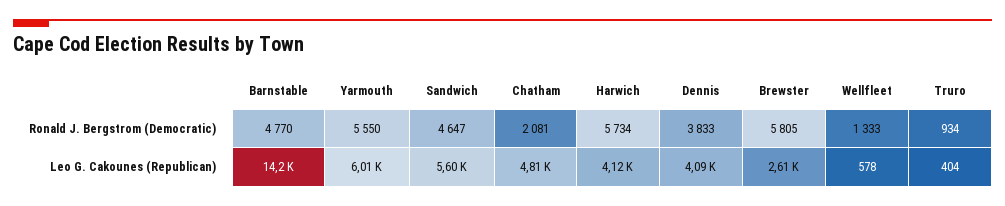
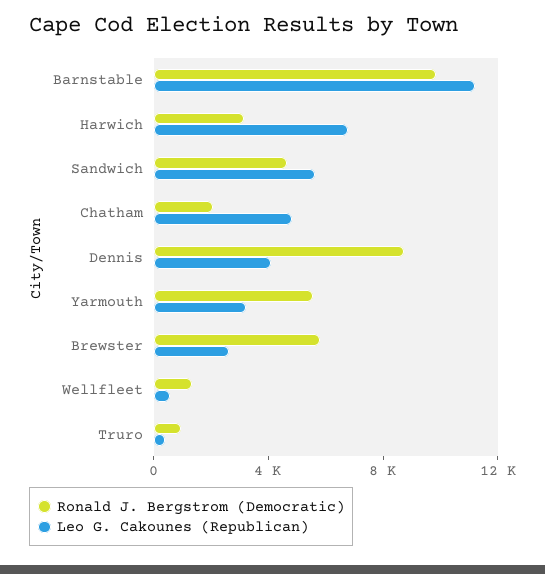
Ronald J. Bergstrom (Democratic), Barnstable: 4770 -> 10000
Ronald J. Bergstrom (Democratic), Harwich: 5734 -> 3000
Ronald J. Bergstrom (Democratic), Dennis: 3833 -> 9000
Leo G. Cakounes (Republican), Barnstable: 14200 -> 11000
Leo G. Cakounes (Republican), Yarmouth: 6010 -> 3000
Leo G. Cakounes (Republican), Harwich: 4120 -> 7000

